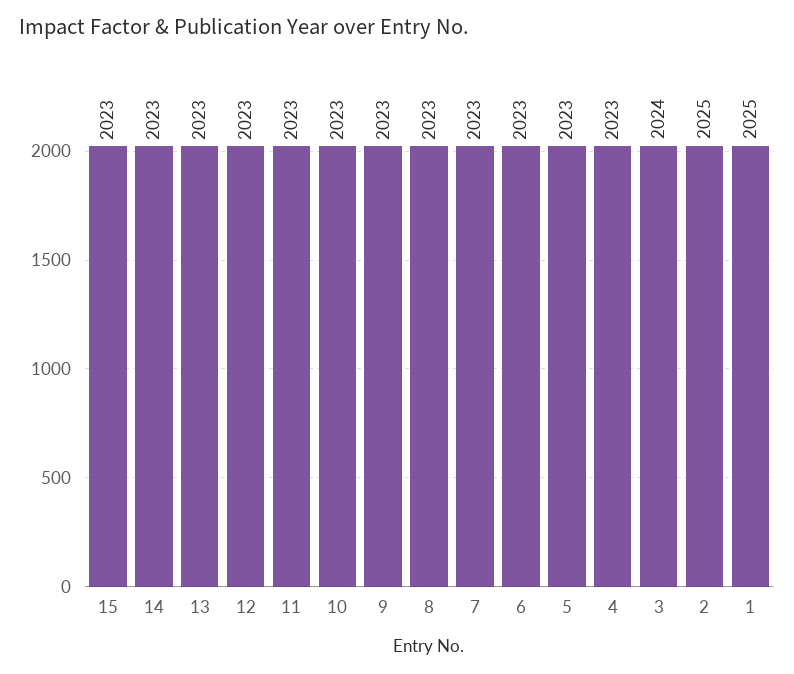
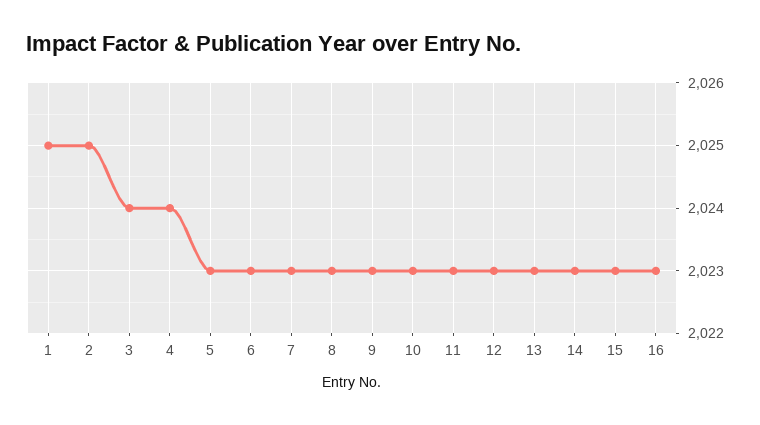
4: 2023 -> 2024
16: none -> 2023

